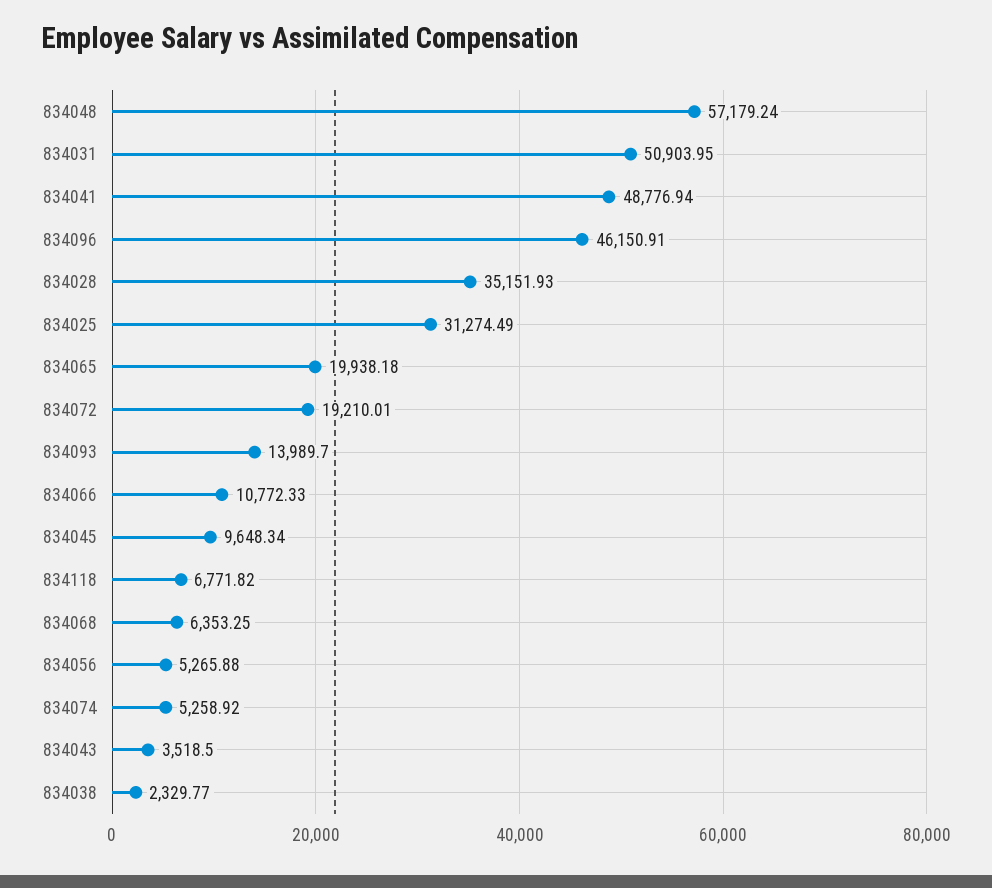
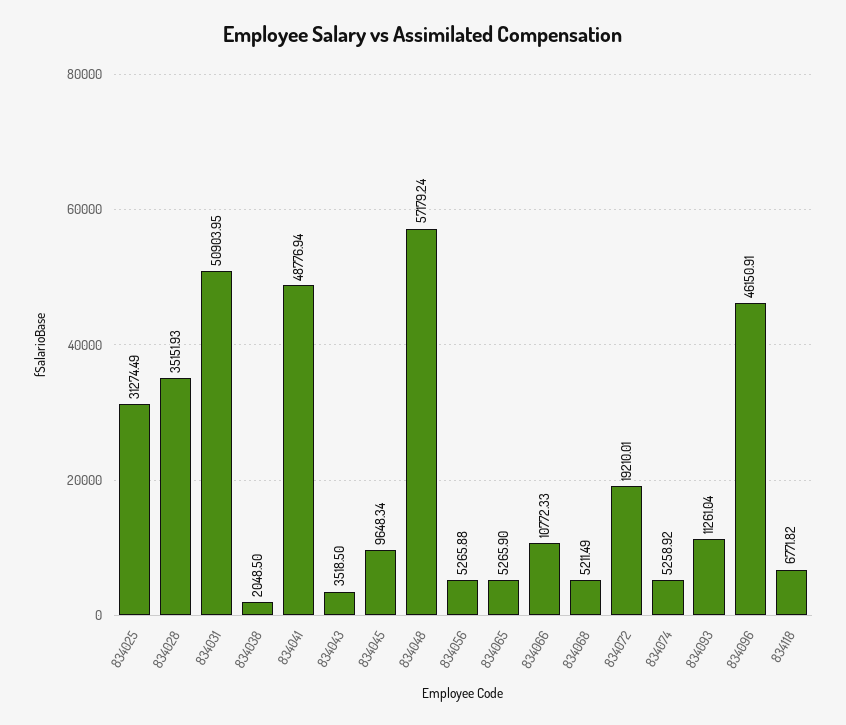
834065: 19938.18 -> 5265.9
834093: 13989.7 -> 11261.04
834068: 6353.25 -> 5211.49
834038: 2329.77 -> 2048.5

